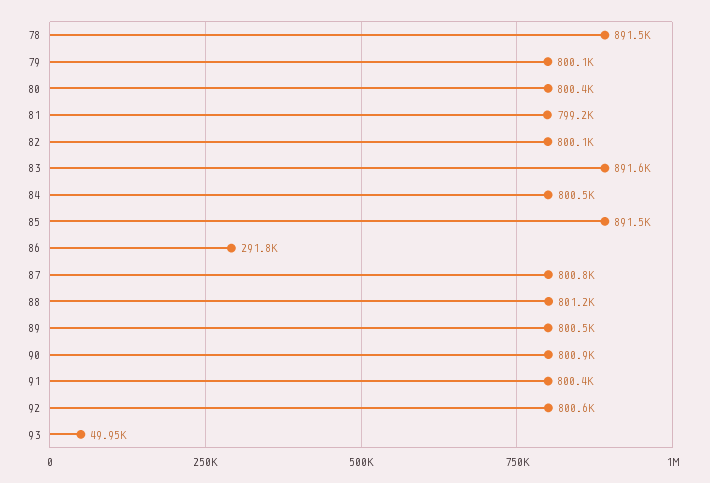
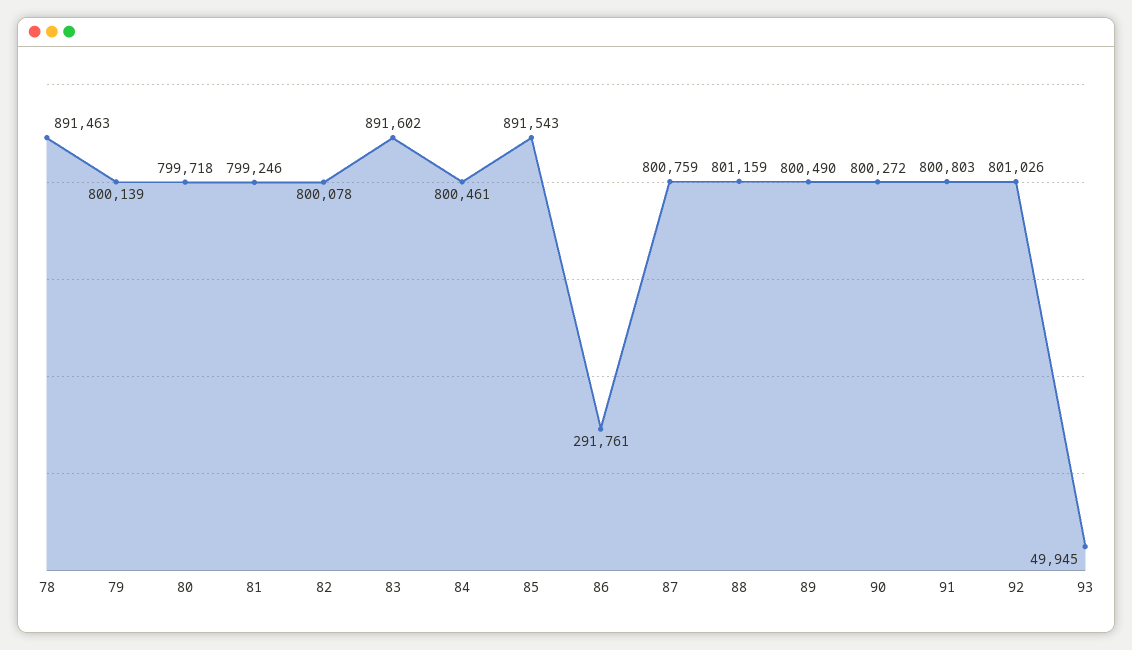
80: 800400 -> 799718
90: 800900 -> 800272
91: 800400 -> 800803
92: 800600 -> 801026

